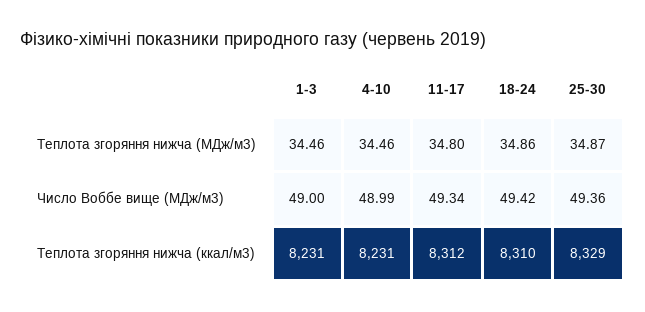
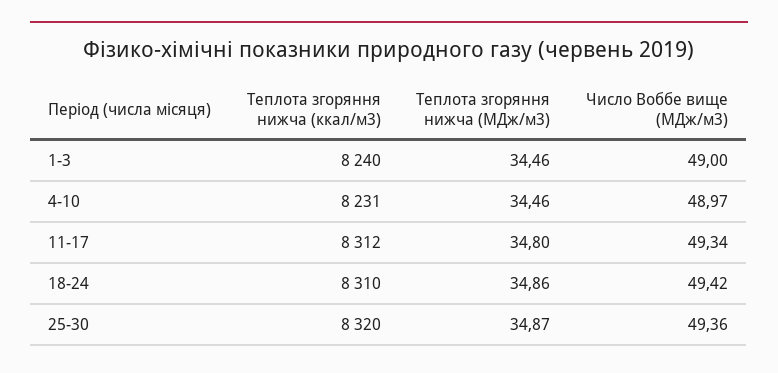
4-10, Число Воббе вище (МДж/м3): 48.99 -> 48.97
1-3, Теплота згоряння нижча (ккал/м3): 8231 -> 8240
25-30, Теплота згоряння нижча (ккал/м3): 8329 -> 8320

